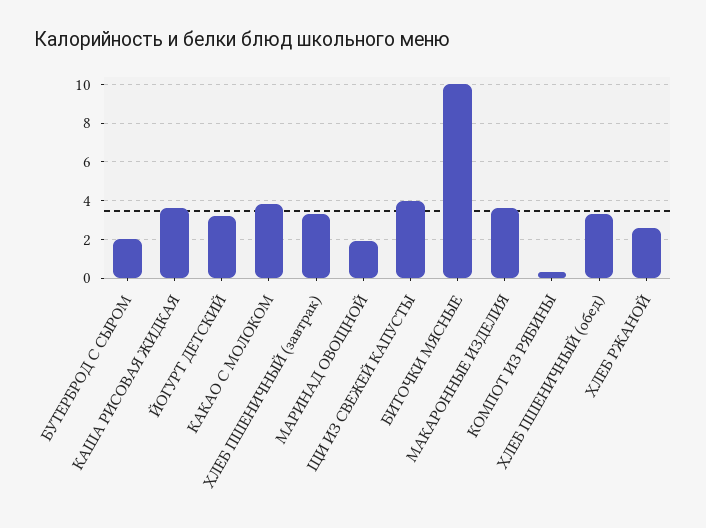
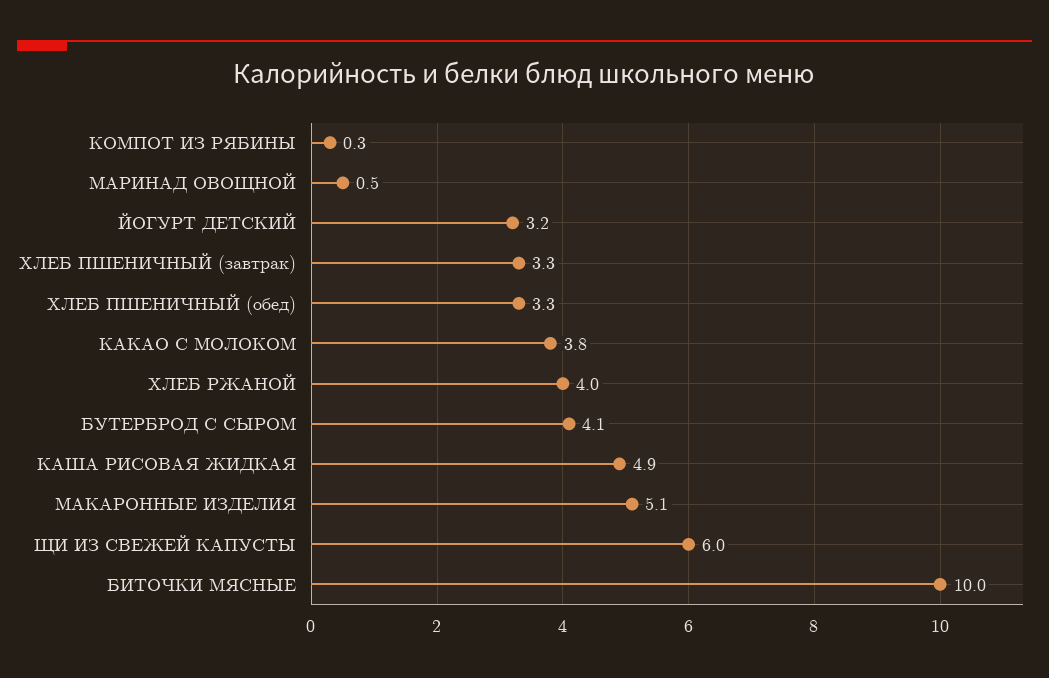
БУТЕРБРОД С СЫРОМ: 2 -> 4.1
КАША РИСОВАЯ ЖИДКАЯ: 3.5 -> 4.9
МАРИНАД ОВОЩНОЙ: 2 -> 0.5
ЩИ ИЗ СВЕЖЕЙ КАПУСТЫ: 4 -> 6
МАКАРОННЫЕ ИЗДЕЛИЯ: 3.5 -> 5.1
ХЛЕБ РЖАНОЙ: 2.5 -> 4

